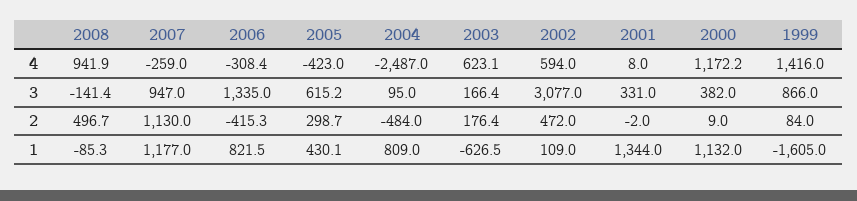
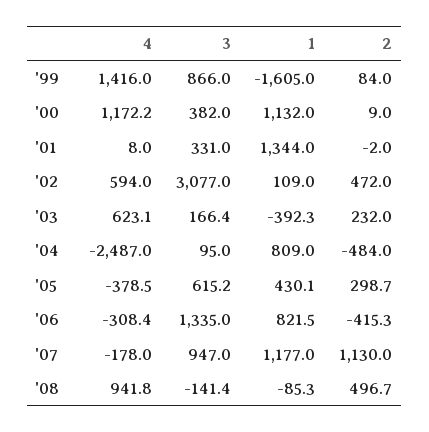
2008, 4: 941.9 -> 941.8
2007, 4: -259 -> -178
2005, 4: -423 -> -378.5
2003, 2: 176.4 -> 232
2003, 1: -626.5 -> -392.3

